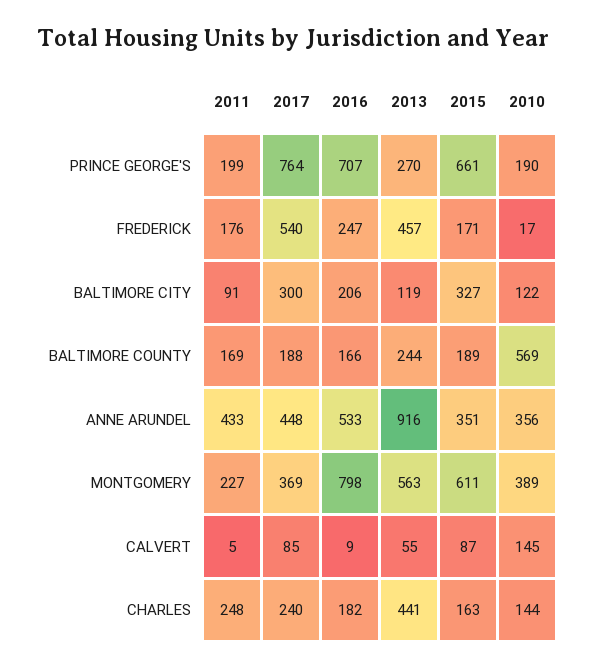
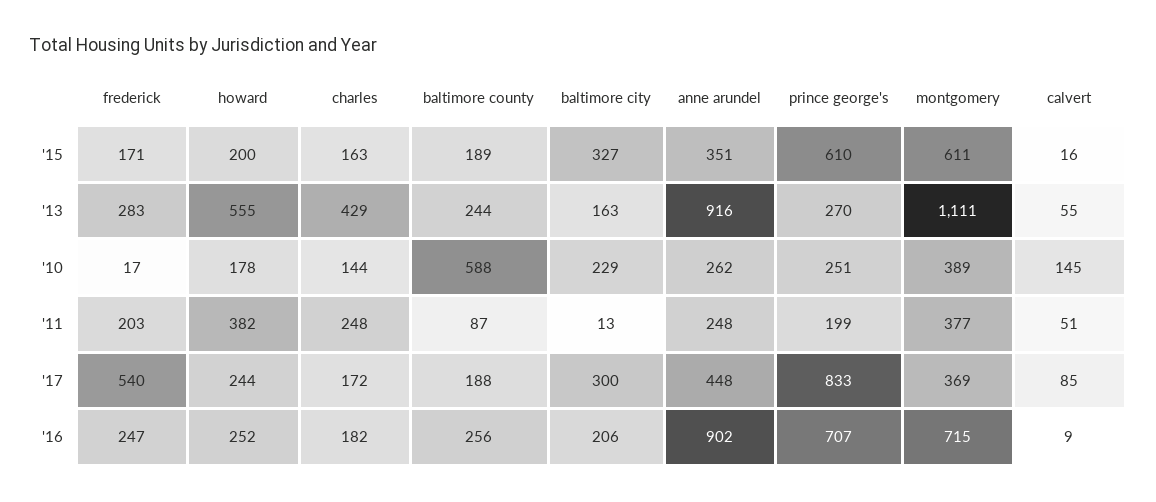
2017, PRINCE GEORGE'S: 764 -> 833
2015, PRINCE GEORGE'S: 661 -> 610
2010, PRINCE GEORGE'S: 190 -> 251
2011, FREDERICK: 176 -> 203
2013, FREDERICK: 457 -> 283
2011, BALTIMORE CITY: 91 -> 13
2013, BALTIMORE CITY: 119 -> 163
2010, BALTIMORE CITY: 122 -> 229
2011, BALTIMORE COUNTY: 169 -> 87
2016, BALTIMORE COUNTY: 166 -> 256
2010, BALTIMORE COUNTY: 569 -> 588
2011, ANNE ARUNDEL: 433 -> 248
2016, ANNE ARUNDEL: 533 -> 902
2010, ANNE ARUNDEL: 356 -> 262
2011, MONTGOMERY: 227 -> 377
2016, MONTGOMERY: 798 -> 715
2013, MONTGOMERY: 563 -> 1111
2011, CALVERT: 5 -> 51
2015, CALVERT: 87 -> 16
2017, CHARLES: 240 -> 172
2013, CHARLES: 441 -> 429
2015, howard: none -> 200
2013, howard: none -> 555
2010, howard: none -> 178
2011, howard: none -> 382
2017, howard: none -> 244
2016, howard: none -> 252

